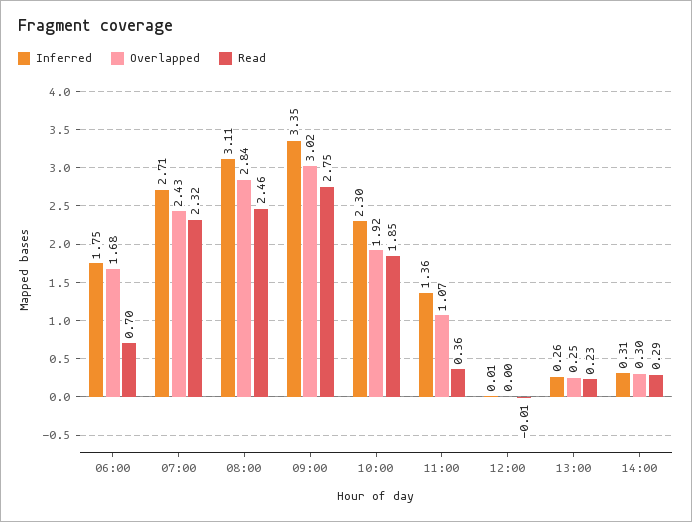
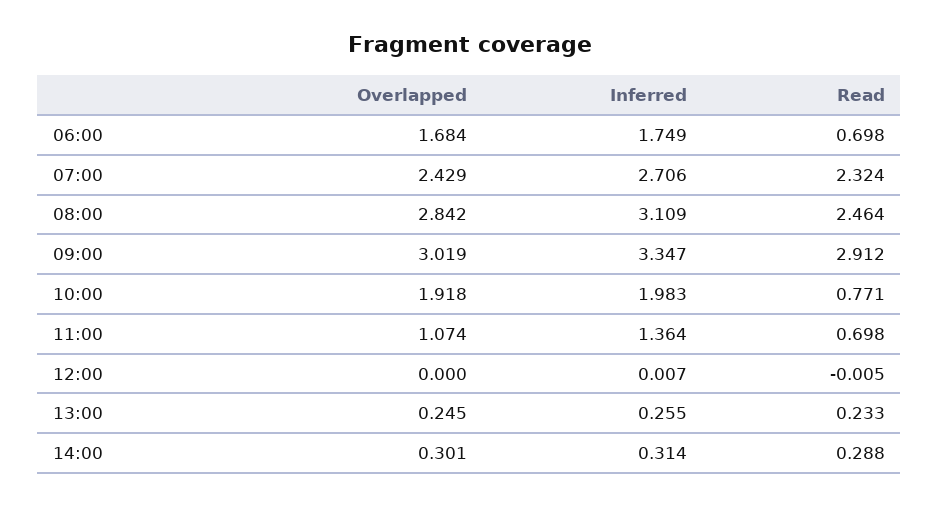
Read, 09:00: 2.75 -> 2.912
Inferred, 10:00: 2.3 -> 1.983
Read, 10:00: 1.85 -> 0.771
Read, 11:00: 0.36 -> 0.698

